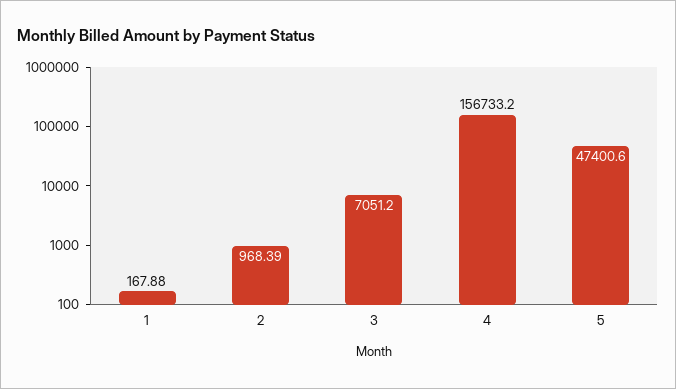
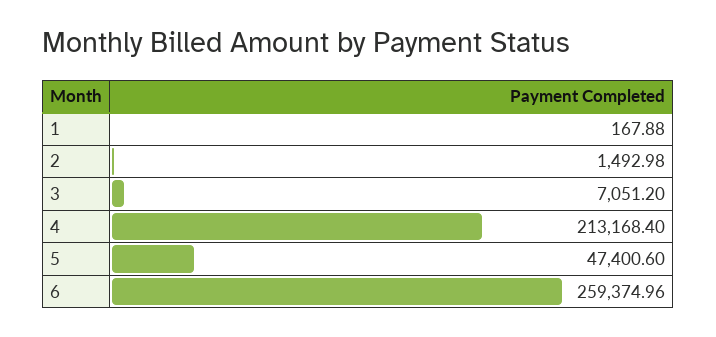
2: 968.39 -> 1492.98
4: 156733.2 -> 213168.4
6: none -> 259374.96

